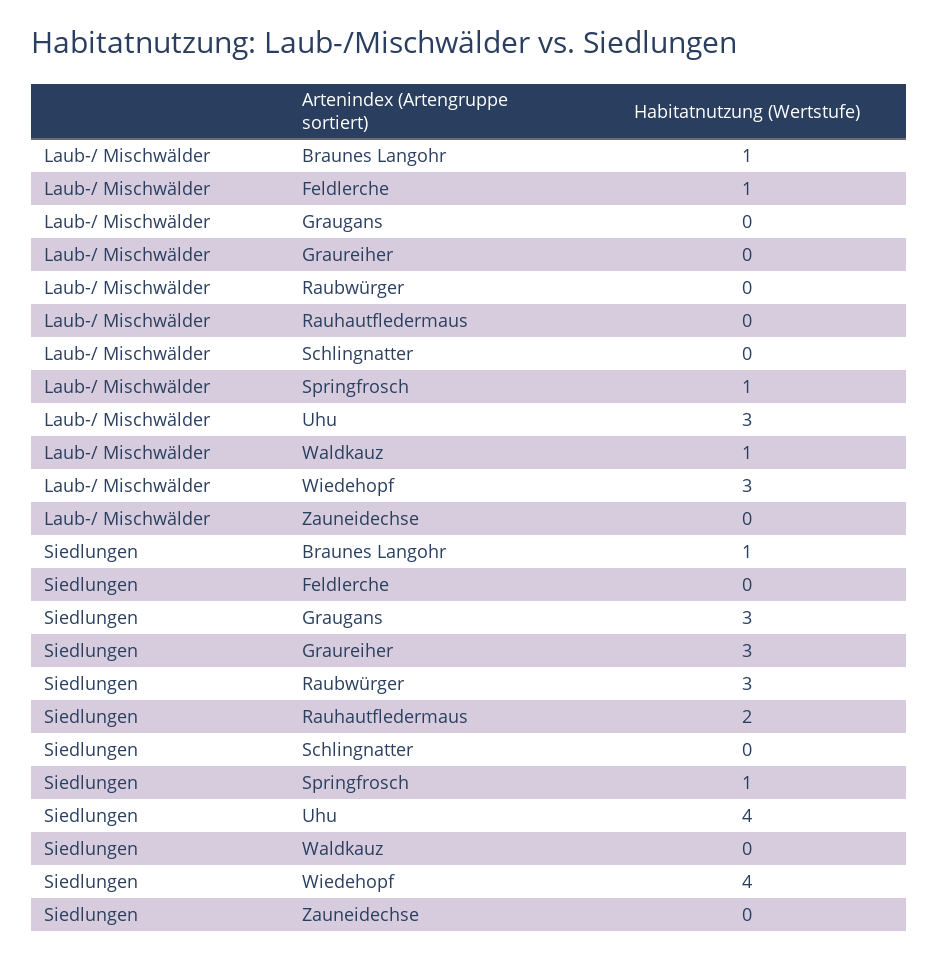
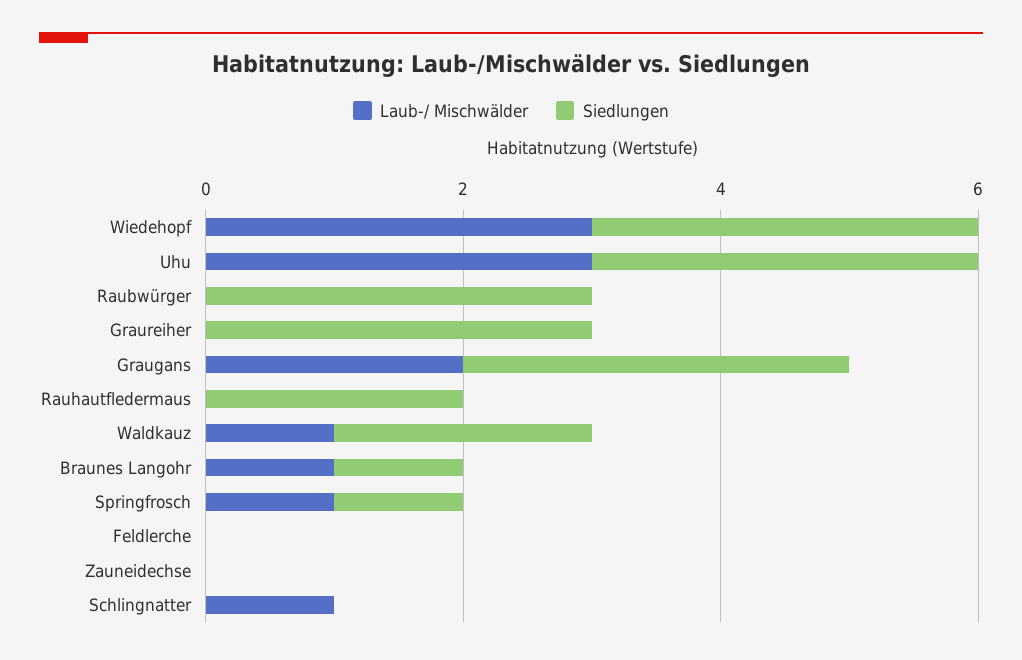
Laub-/ Mischwälder, Feldlerche: 1 -> 0
Laub-/ Mischwälder, Graugans: 0 -> 2
Laub-/ Mischwälder, Schlingnatter: 0 -> 1
Siedlungen, Uhu: 4 -> 3
Siedlungen, Waldkauz: 0 -> 2
Siedlungen, Wiedehopf: 4 -> 3

